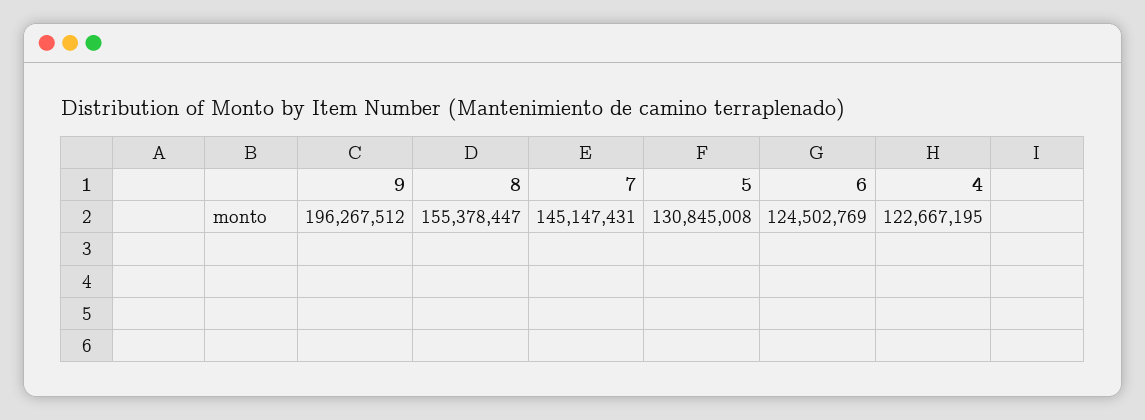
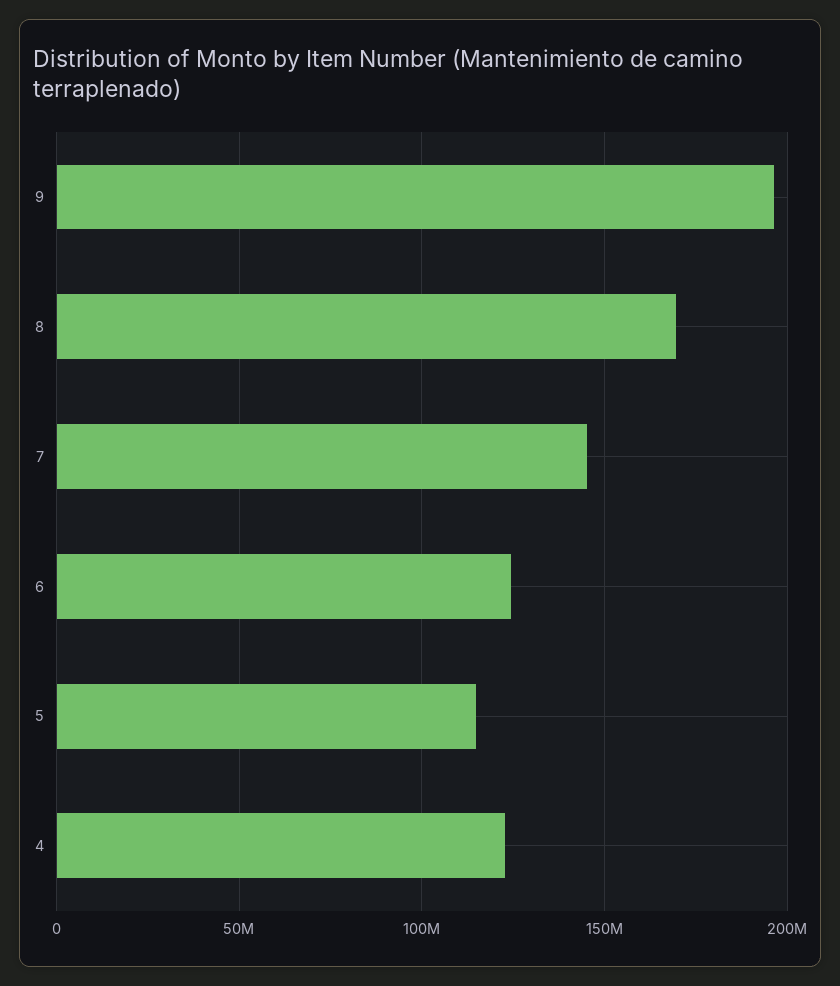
8: 155378447 -> 170000000
5: 130845008 -> 115000000

